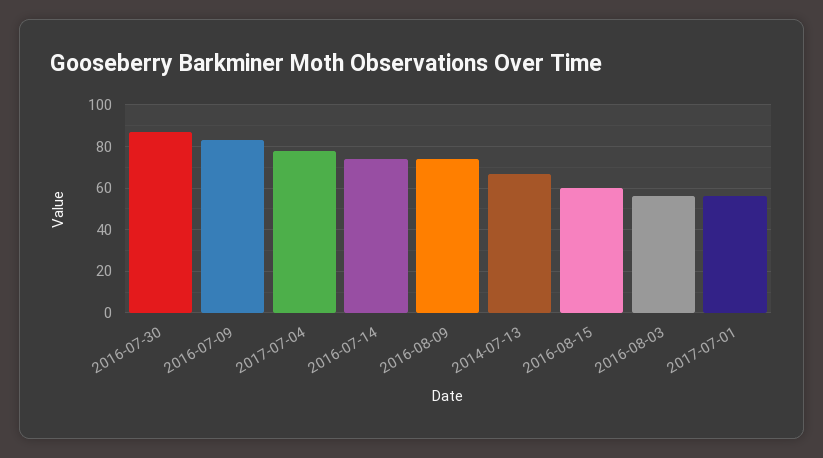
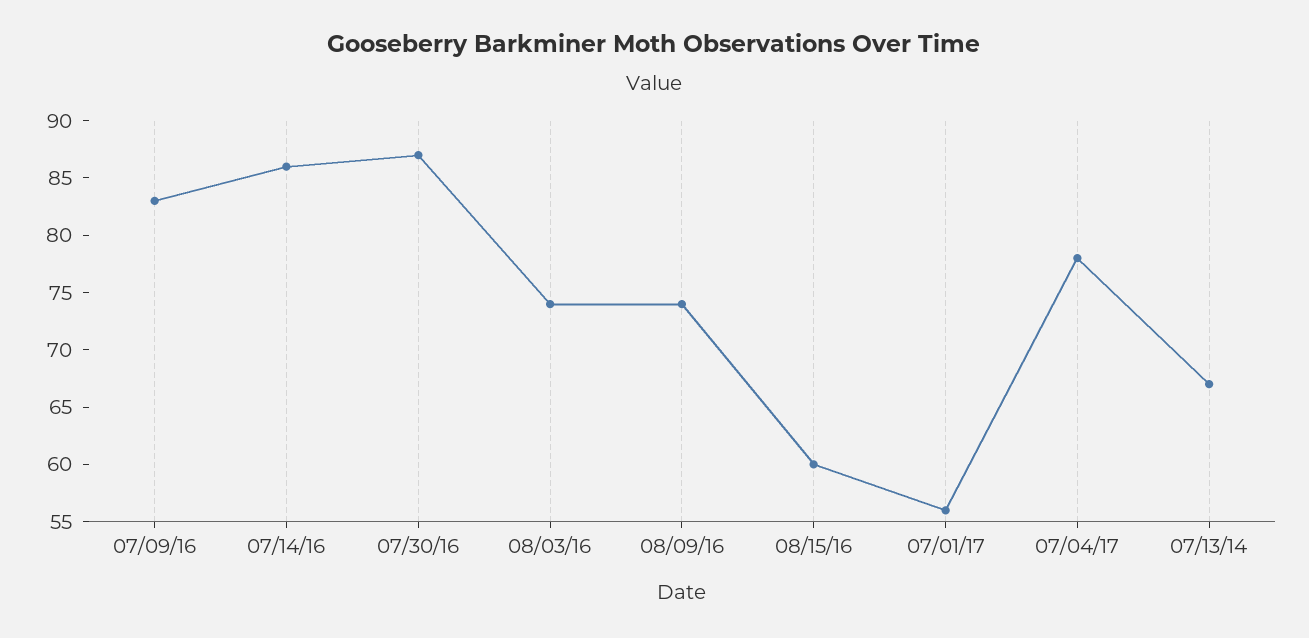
2016-07-14: 75 -> 86
2016-08-03: 55 -> 74

